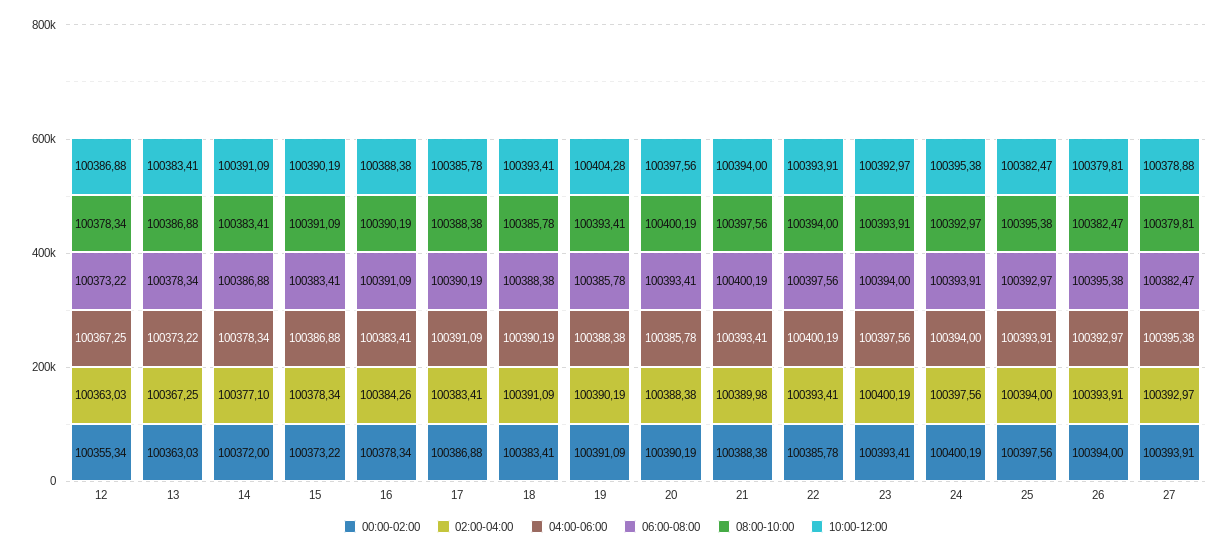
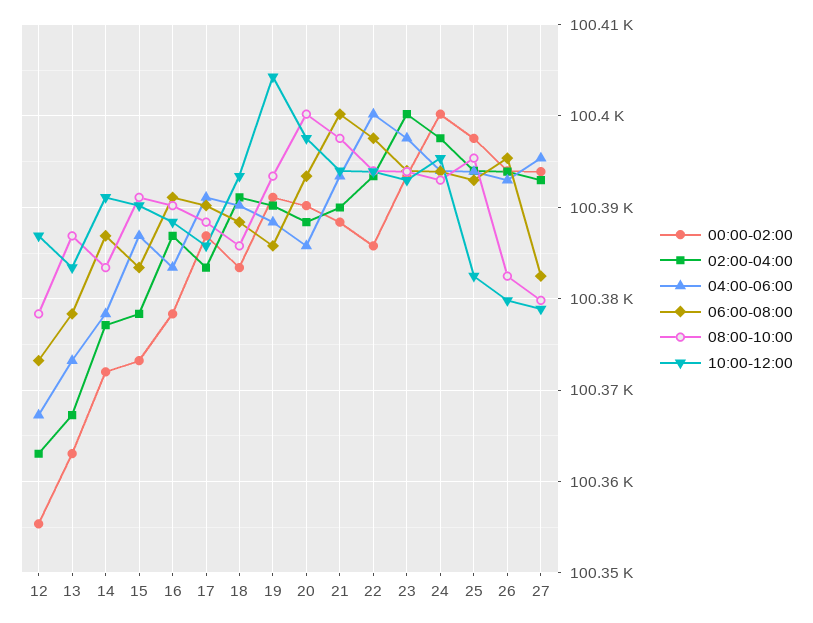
02:00-04:00, 16: 100384.26 -> 100387

